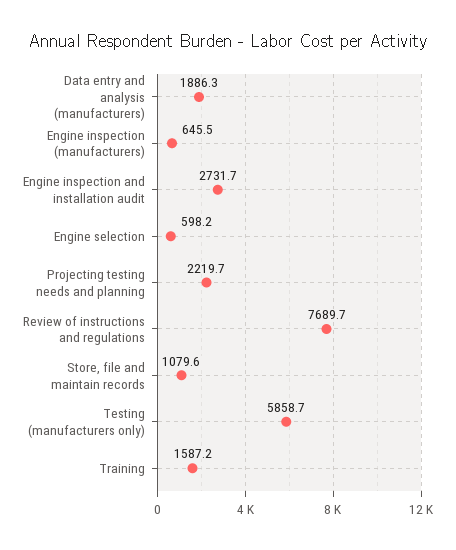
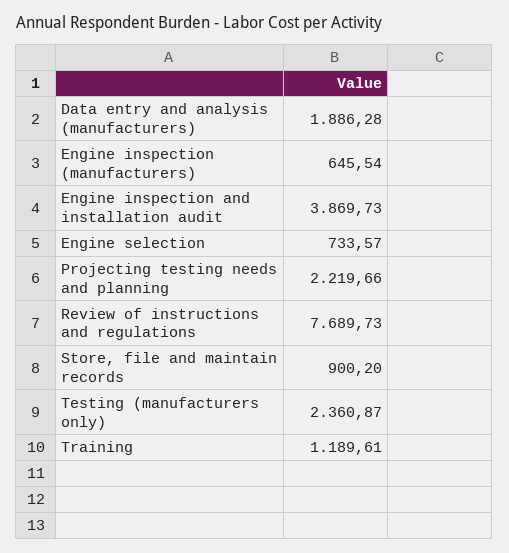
Engine inspection and installation audit: 2731.7 -> 3869.73
Engine selection: 598.2 -> 733.57
Store, file and maintain records: 1079.6 -> 900.2
Testing (manufacturers only): 5858.7 -> 2360.87
Training: 1587.2 -> 1189.61

